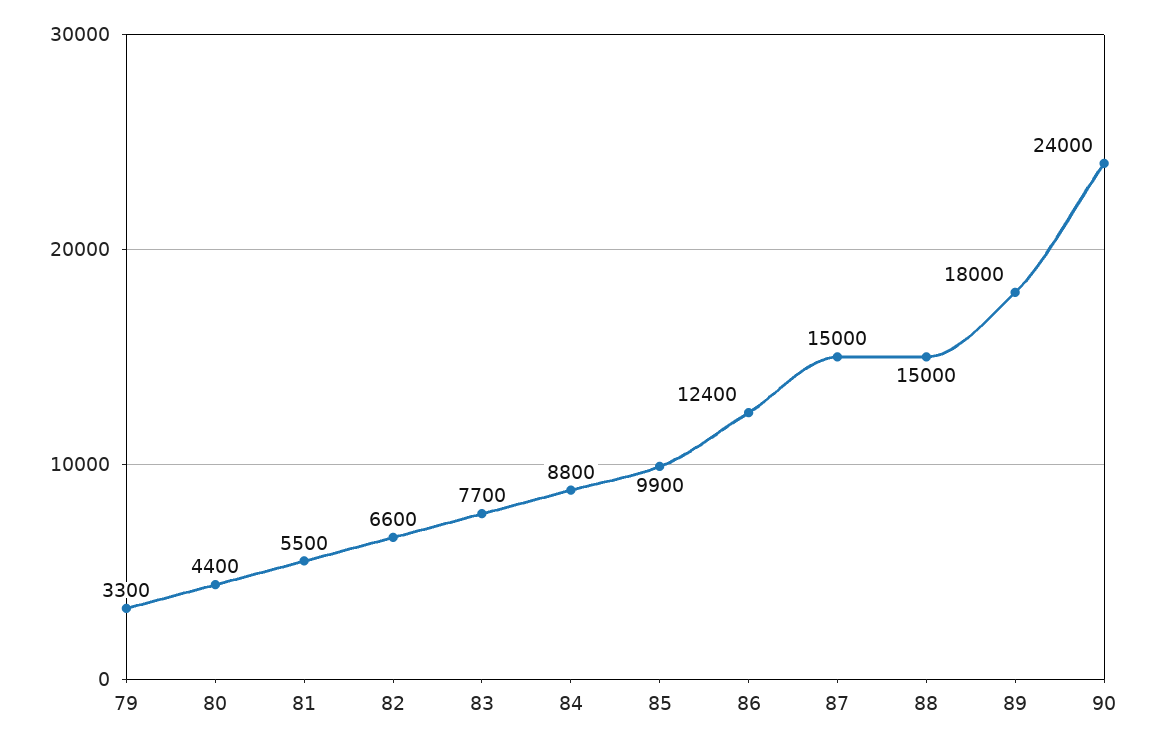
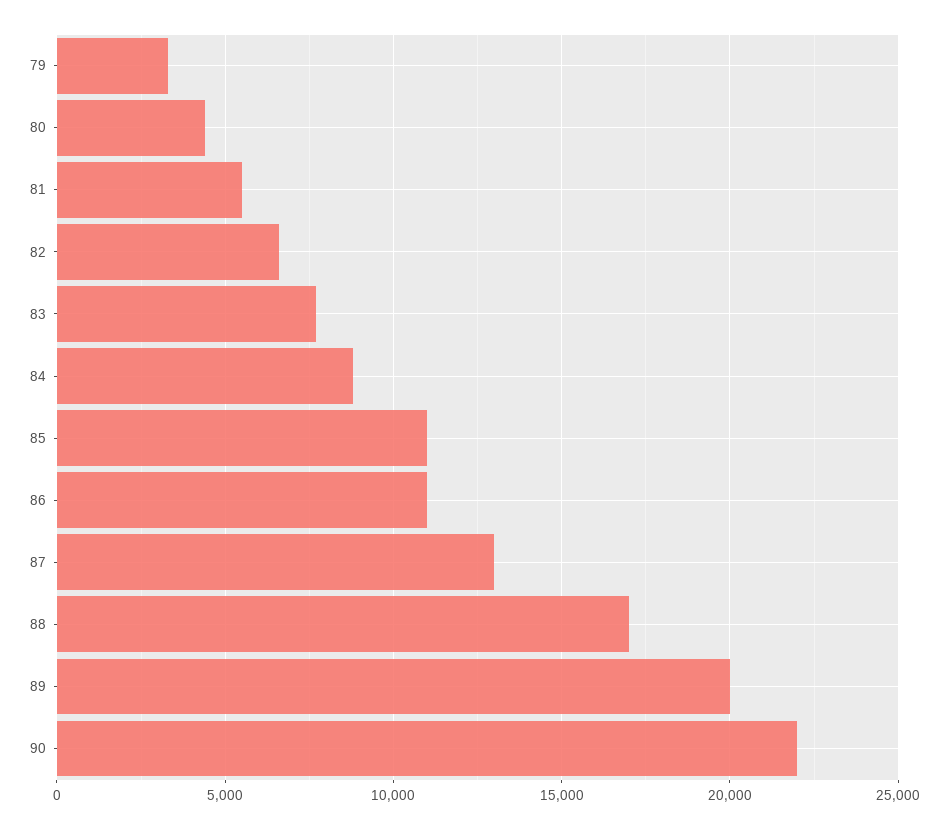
85: 9900 -> 11000
86: 12400 -> 11000
87: 15000 -> 13000
88: 15000 -> 17000
89: 18000 -> 20000
90: 24000 -> 22000

